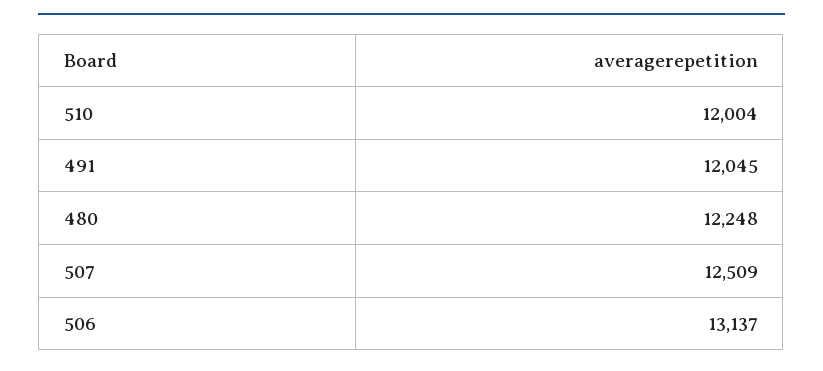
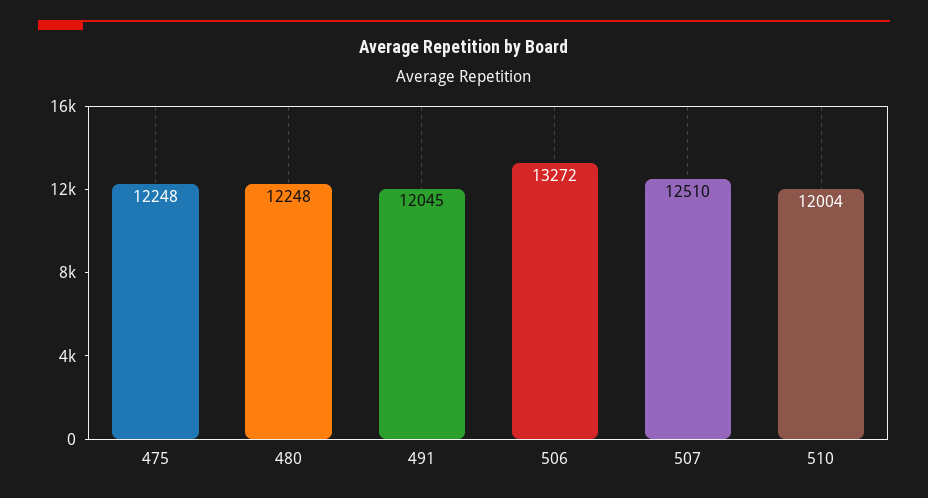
507: 12509 -> 12510
506: 13137 -> 13272
475: none -> 12248

